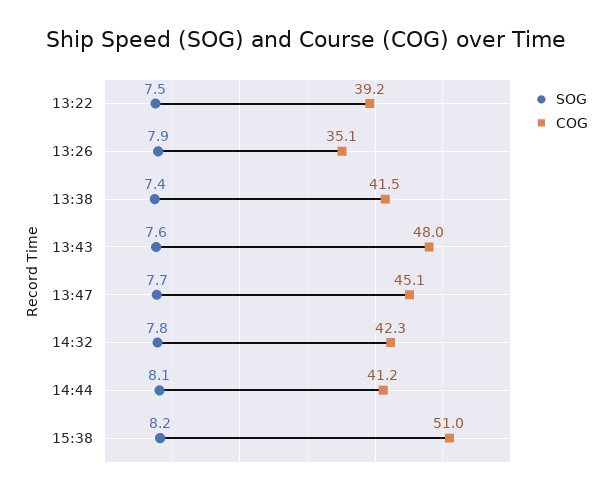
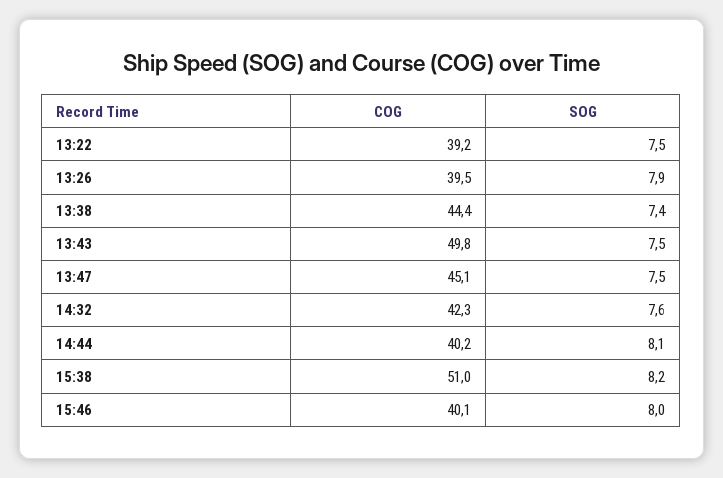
COG, 13:26: 35.1 -> 39.5
COG, 13:38: 41.5 -> 44.4
SOG, 13:43: 7.6 -> 7.5
COG, 13:43: 48 -> 49.8
SOG, 13:47: 7.7 -> 7.5
SOG, 14:32: 7.8 -> 7.6
COG, 14:44: 41.2 -> 40.2
COG, 15:46: none -> 40.1
SOG, 15:46: none -> 8

